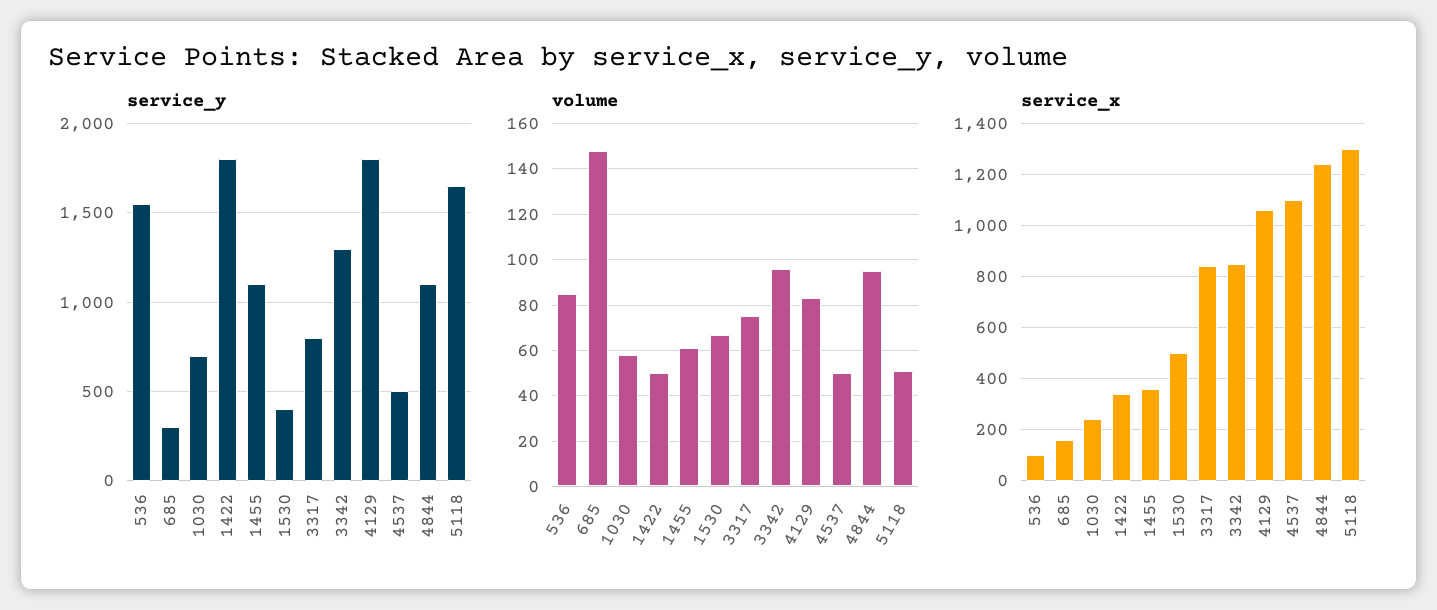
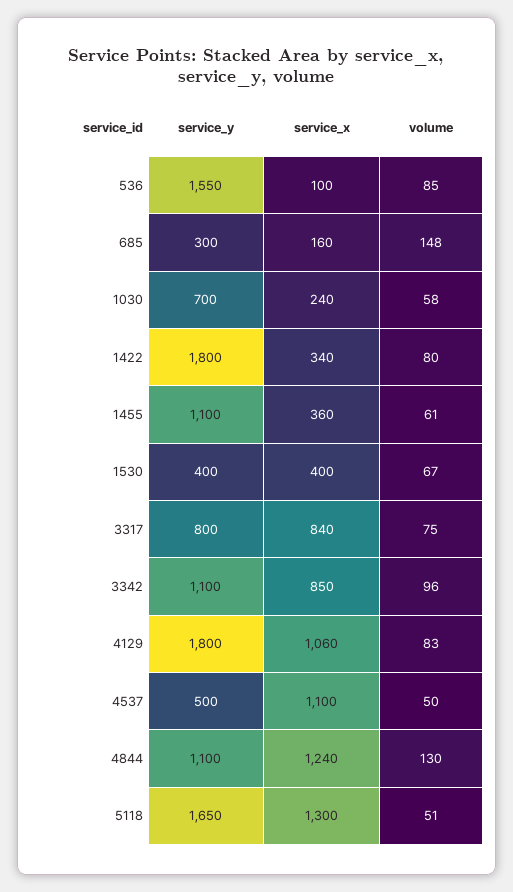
service_y, 3342: 1300 -> 1100
volume, 1422: 50 -> 80
volume, 4844: 95 -> 130
service_x, 1530: 500 -> 400

